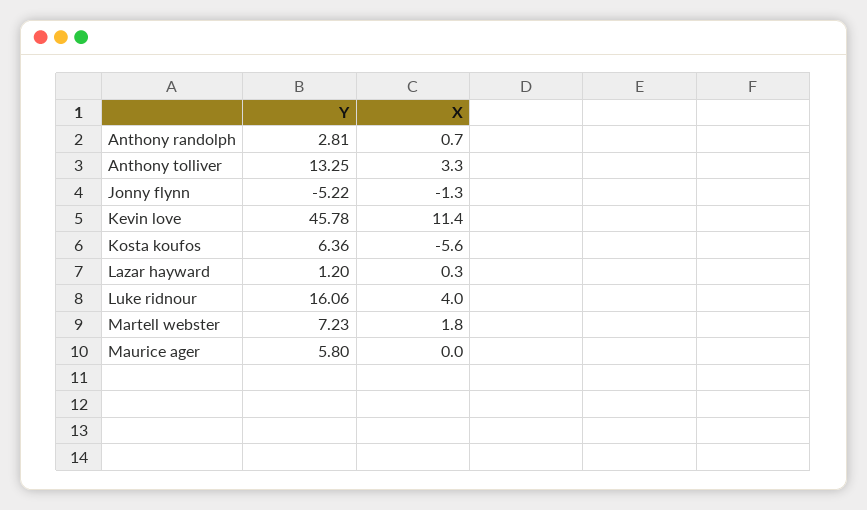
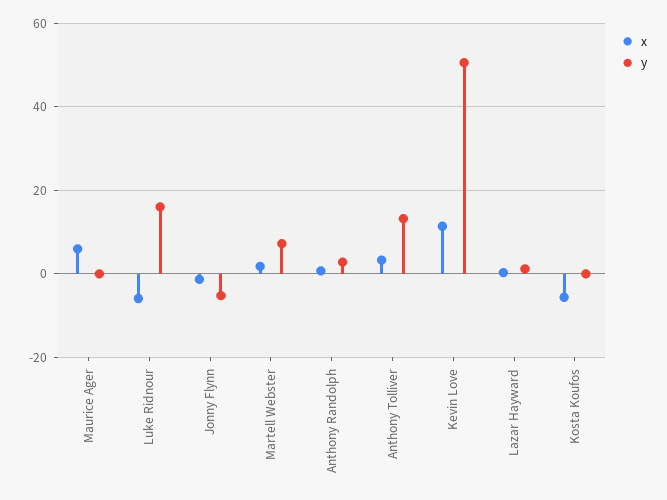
Y, Kevin love: 45.78 -> 50
Y, Kosta koufos: 6.36 -> 0
X, Luke ridnour: 4 -> -6
Y, Maurice ager: 5.8 -> 0
X, Maurice ager: 0 -> 6

